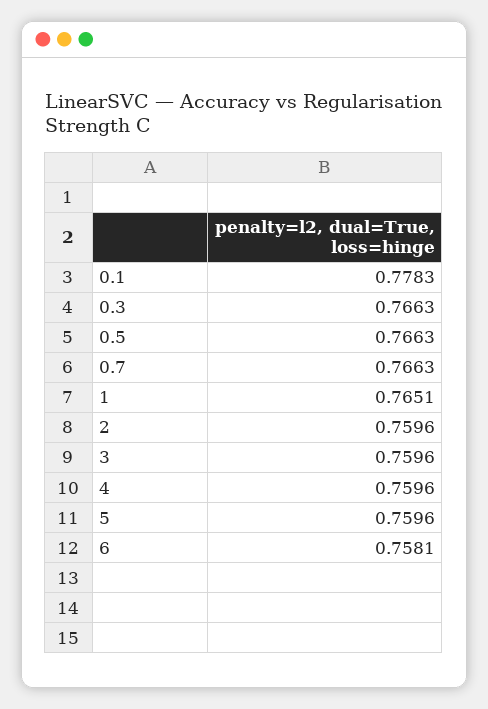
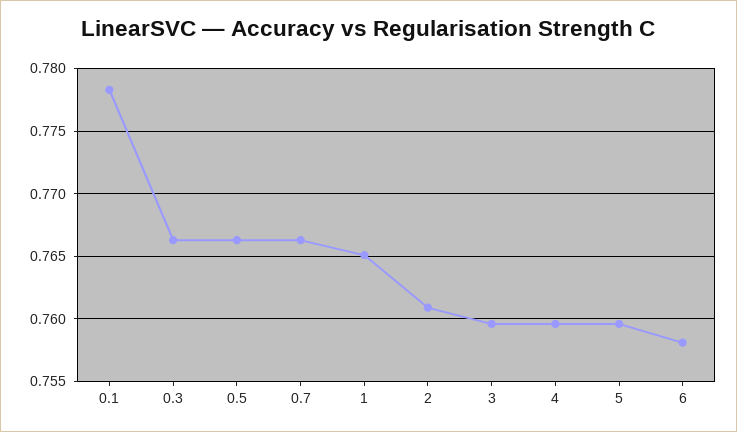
2: 0.7596 -> 0.761

